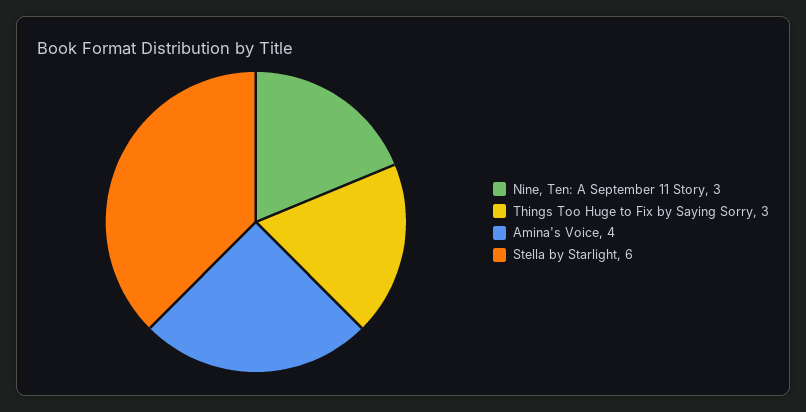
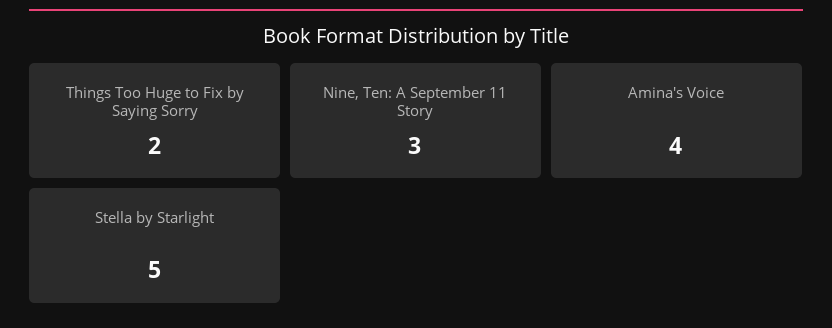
Things Too Huge to Fix by Saying Sorry: 3 -> 2
Stella by Starlight: 6 -> 5

